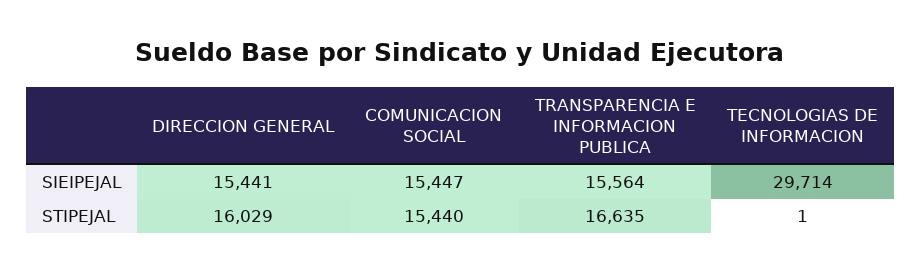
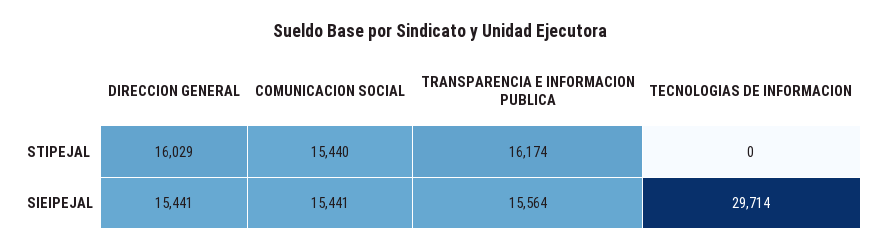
COMUNICACION SOCIAL, SIEIPEJAL: 15447 -> 15441
TRANSPARENCIA E INFORMACION PUBLICA, STIPEJAL: 16635 -> 16174
TECNOLOGIAS DE INFORMACION, STIPEJAL: 1 -> 0

